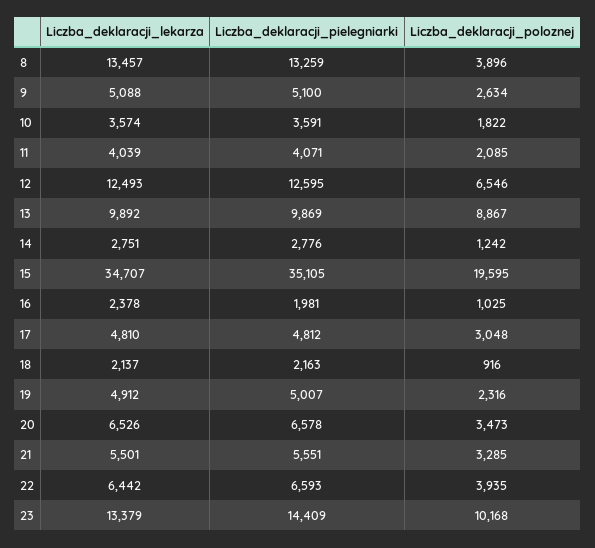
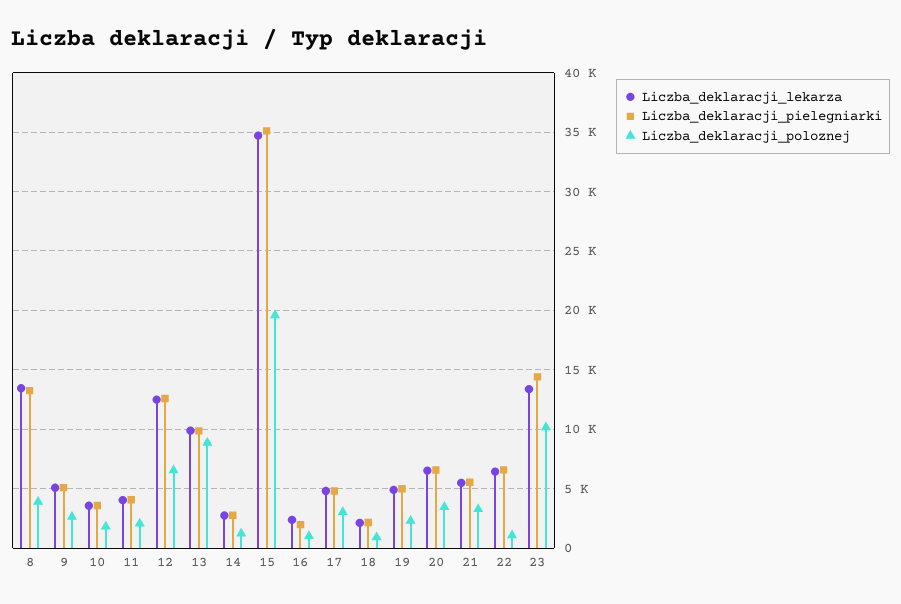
Liczba_deklaracji_poloznej, 22: 3935 -> 1000

